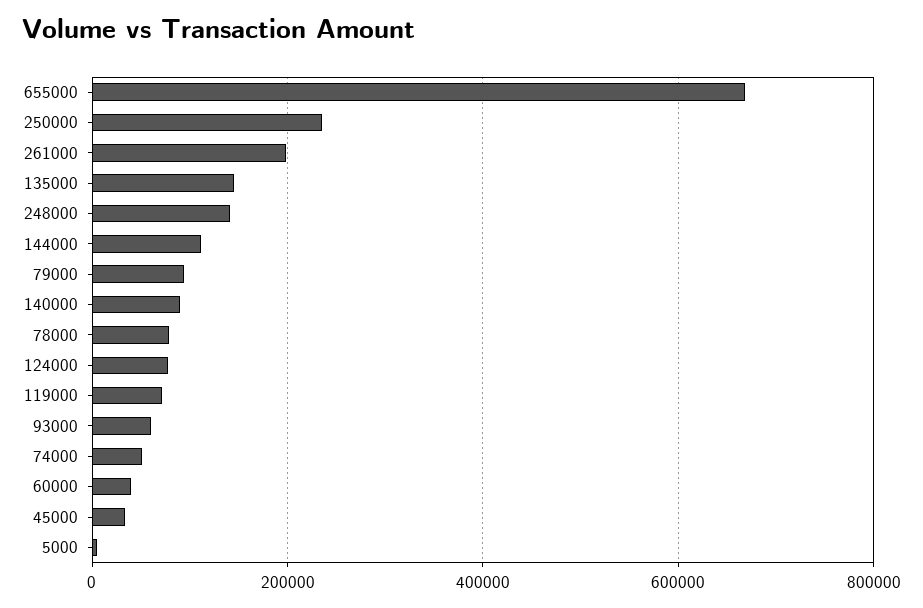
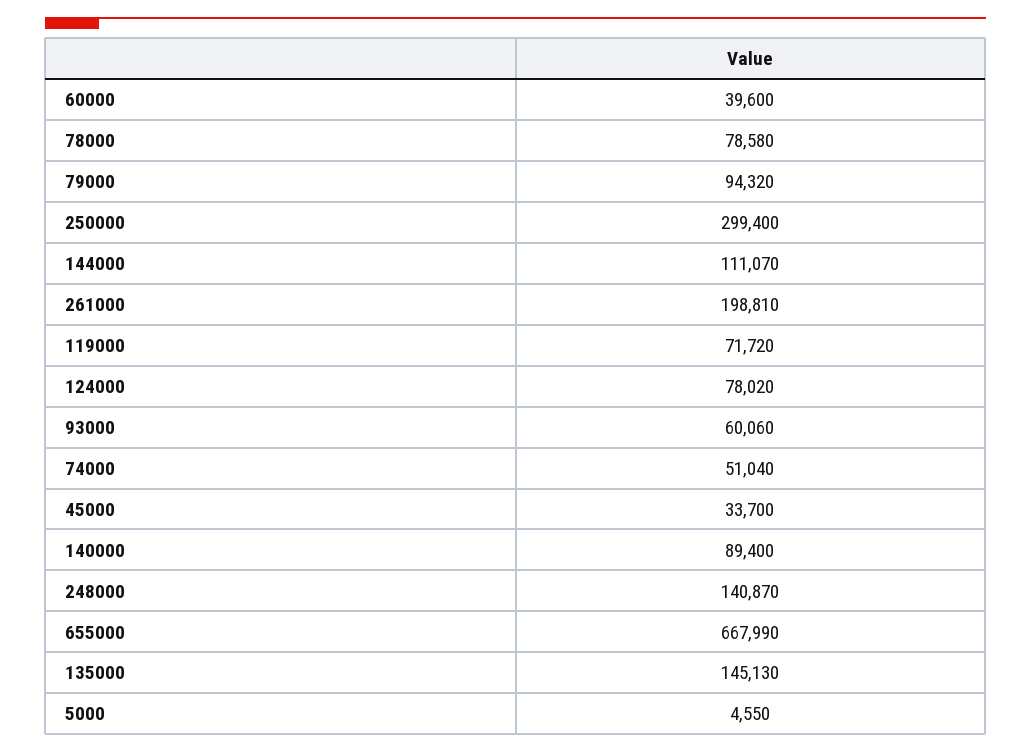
250000: 240000 -> 299400

